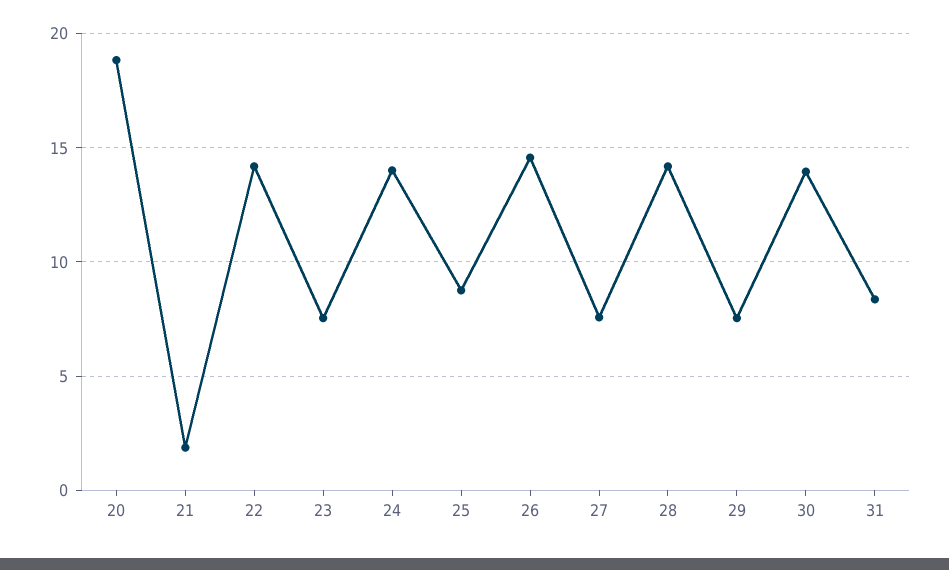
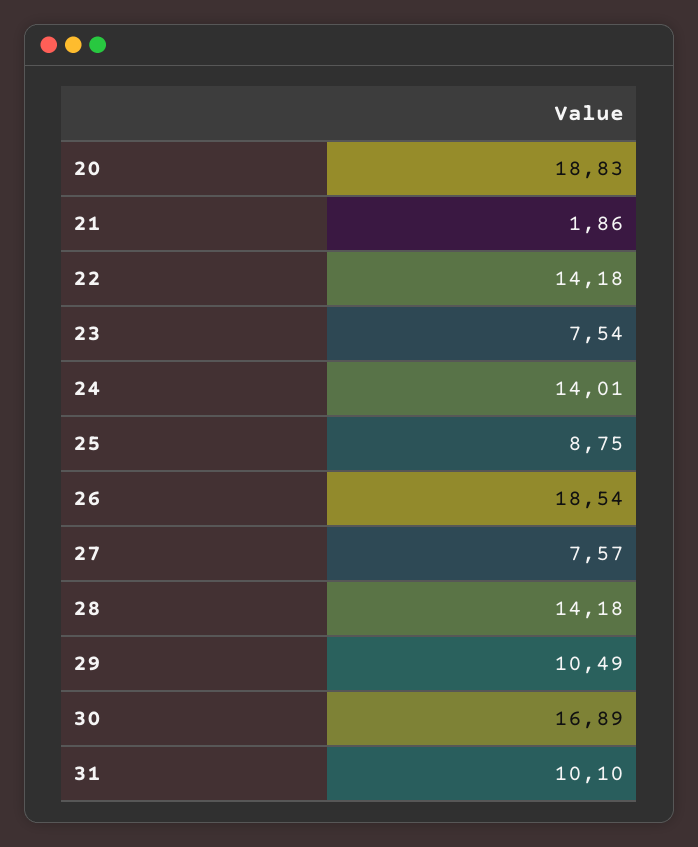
26: 14.5 -> 18.54
29: 7.5 -> 10.49
30: 14 -> 16.89
31: 8.5 -> 10.1

